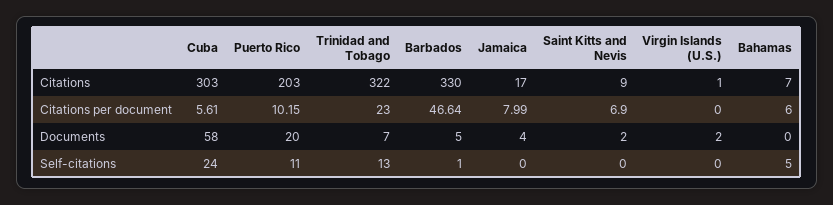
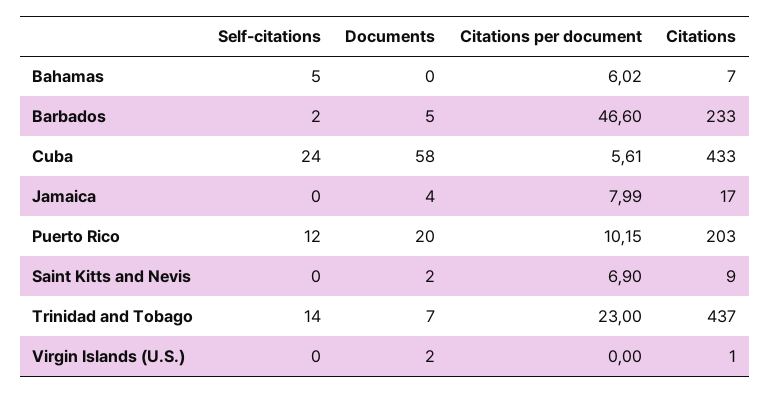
Cuba, Citations: 303 -> 433
Trinidad and Tobago, Citations: 322 -> 437
Barbados, Citations: 330 -> 233
Barbados, Citations per document: 46.64 -> 46.6
Bahamas, Citations per document: 6 -> 6.02
Puerto Rico, Self-citations: 11 -> 12
Trinidad and Tobago, Self-citations: 13 -> 14
Barbados, Self-citations: 1 -> 2

